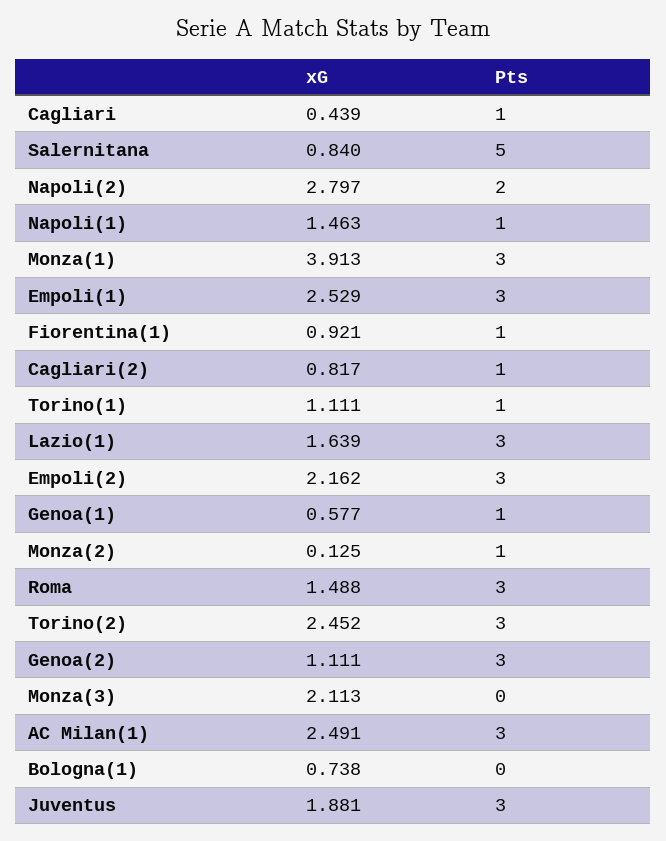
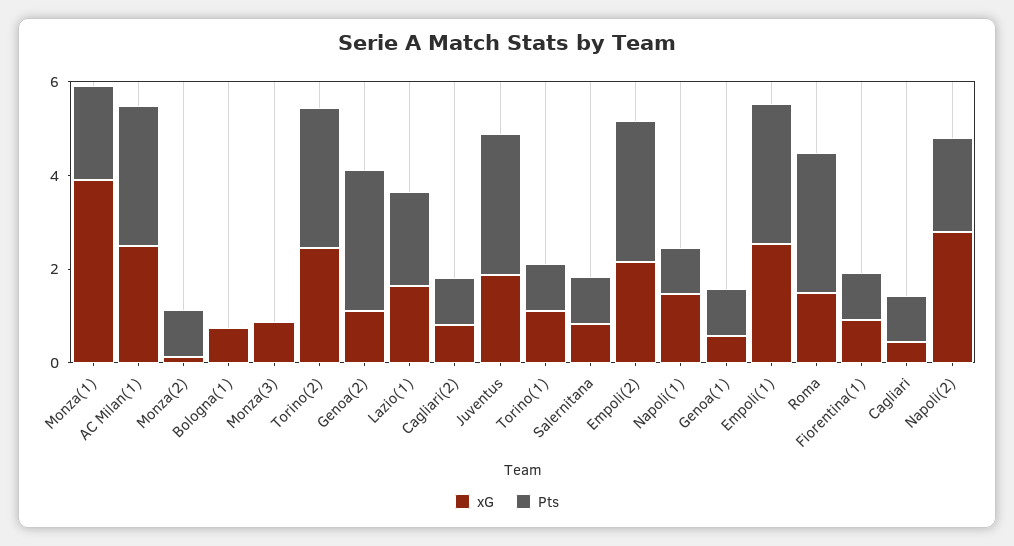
Pts, Salernitana: 5 -> 1
Pts, Monza(1): 3 -> 2
Pts, Lazio(1): 3 -> 2
xG, Monza(3): 2.113 -> 1

